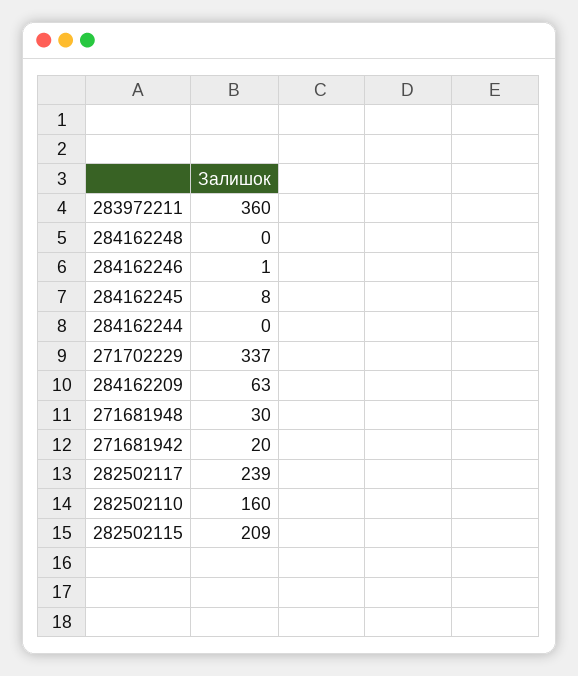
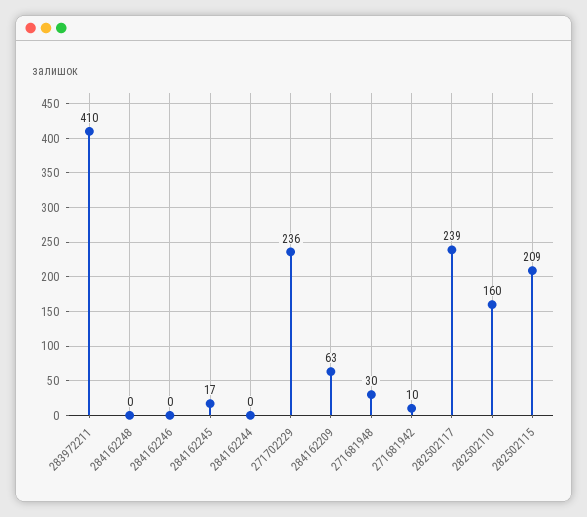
283972211: 360 -> 410
284162246: 1 -> 0
284162245: 8 -> 17
271702229: 337 -> 236
271681942: 20 -> 10

